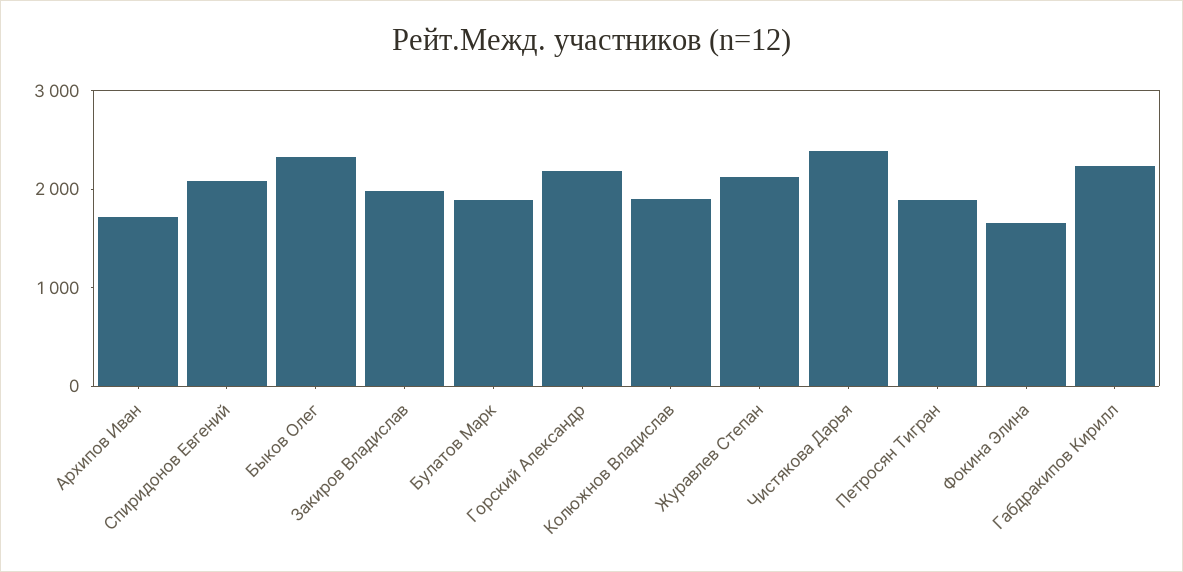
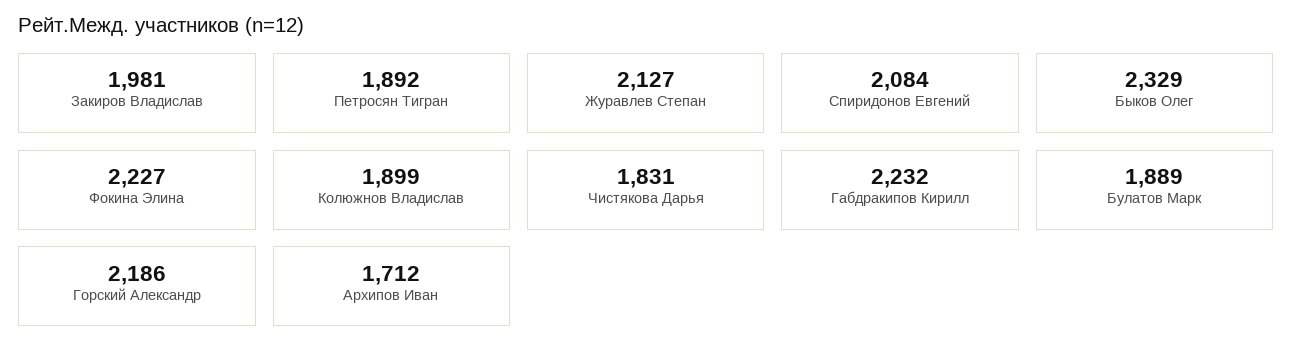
Чистякова Дарья: 2400 -> 1831
Фокина Элина: 1600 -> 2227

